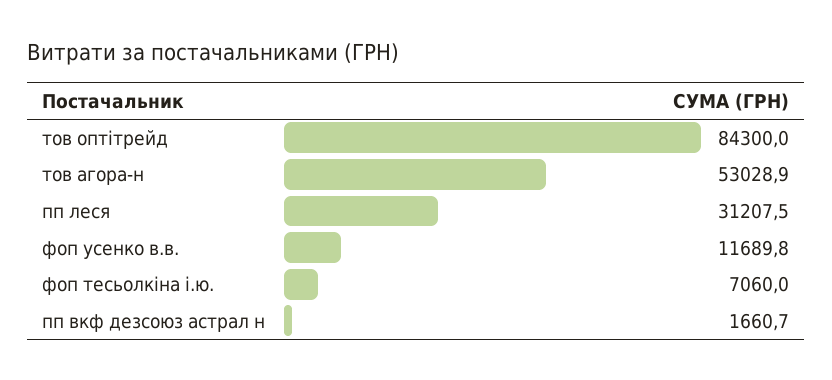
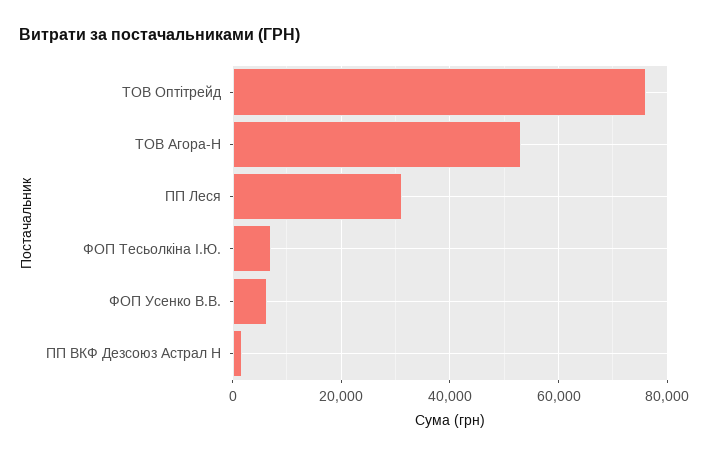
тов оптітрейд: 84300 -> 76000
фоп усенко в.в.: 11689.8 -> 6000

